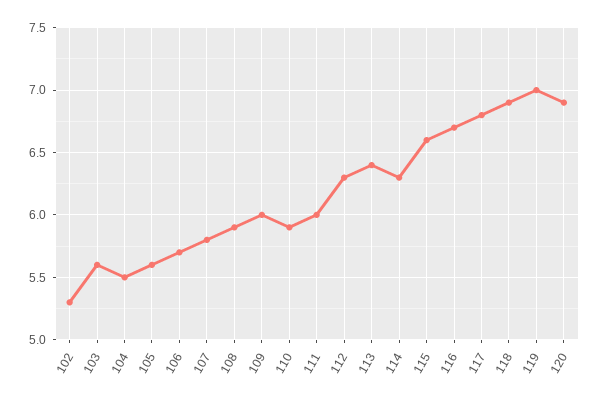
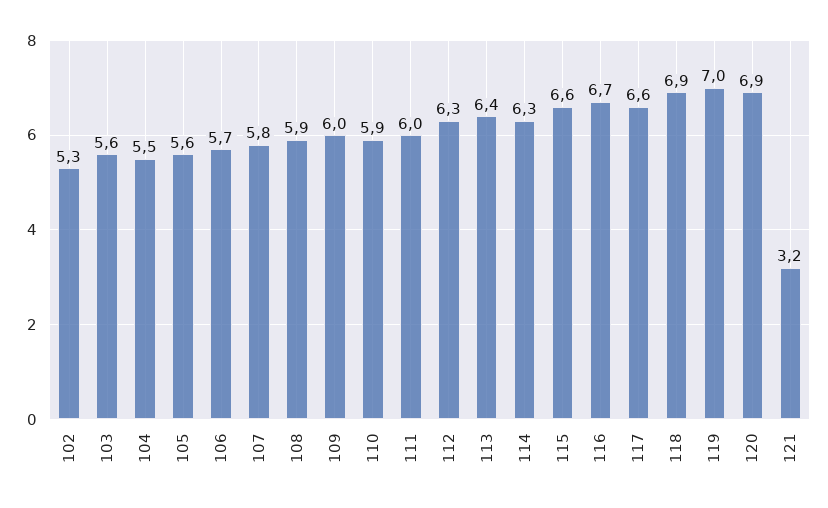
117: 6.8 -> 6.6
121: none -> 3.2

